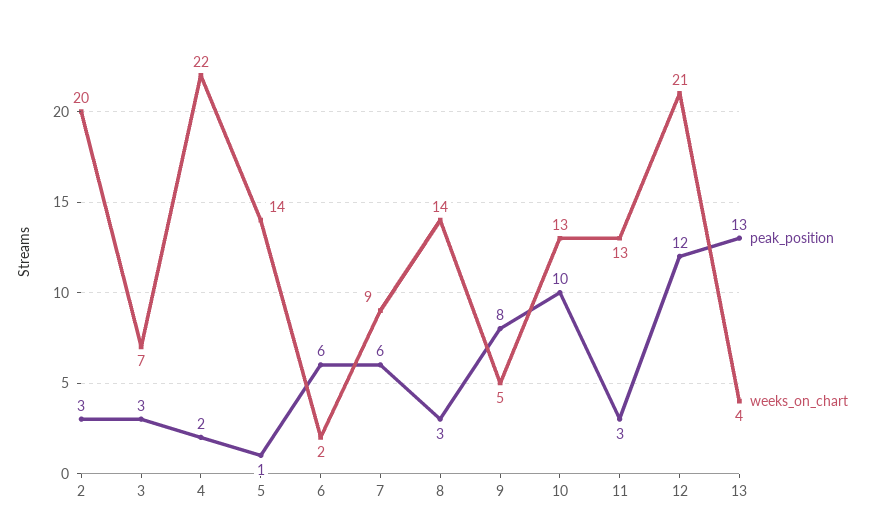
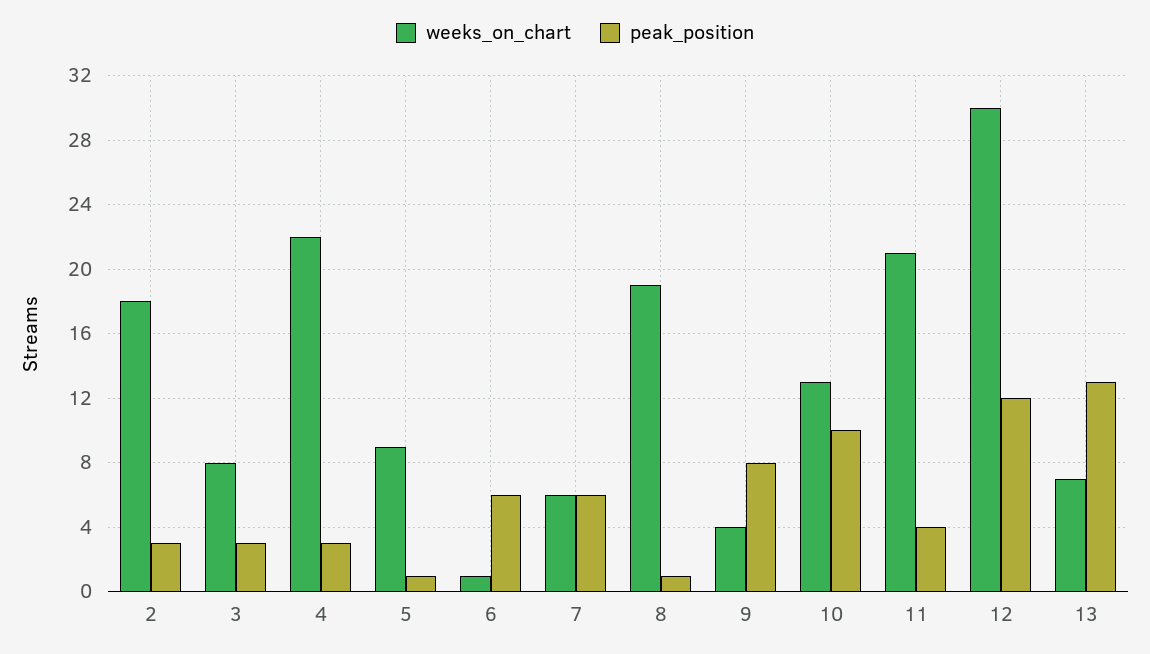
weeks_on_chart, 2: 20 -> 18
weeks_on_chart, 3: 7 -> 8
peak_position, 4: 2 -> 3
weeks_on_chart, 5: 14 -> 9
weeks_on_chart, 6: 2 -> 1
weeks_on_chart, 7: 9 -> 6
peak_position, 8: 3 -> 1
weeks_on_chart, 8: 14 -> 19
weeks_on_chart, 9: 5 -> 4
peak_position, 11: 3 -> 4
weeks_on_chart, 11: 13 -> 21
weeks_on_chart, 12: 21 -> 30
weeks_on_chart, 13: 4 -> 7

